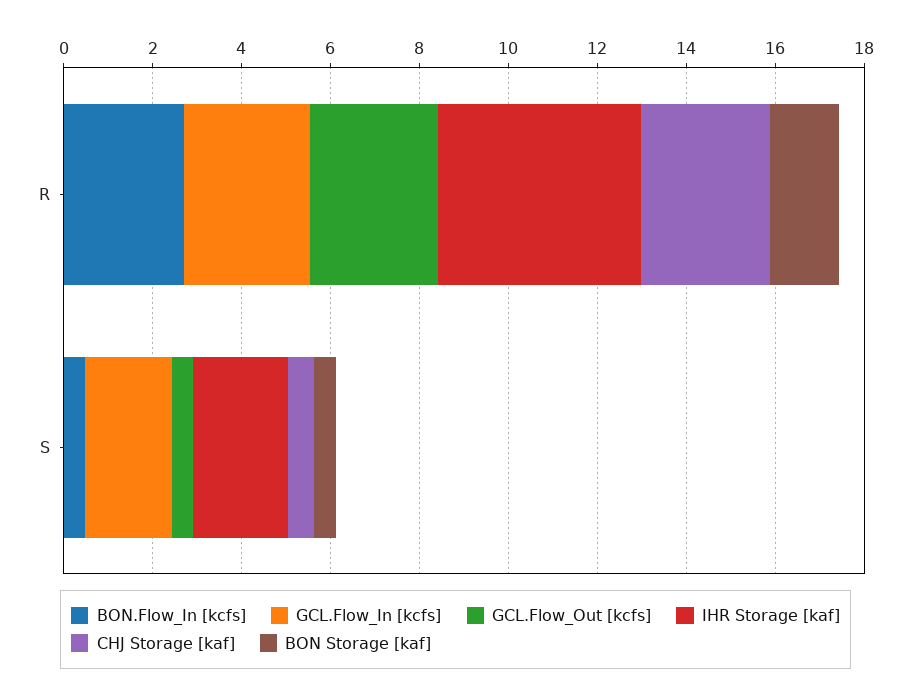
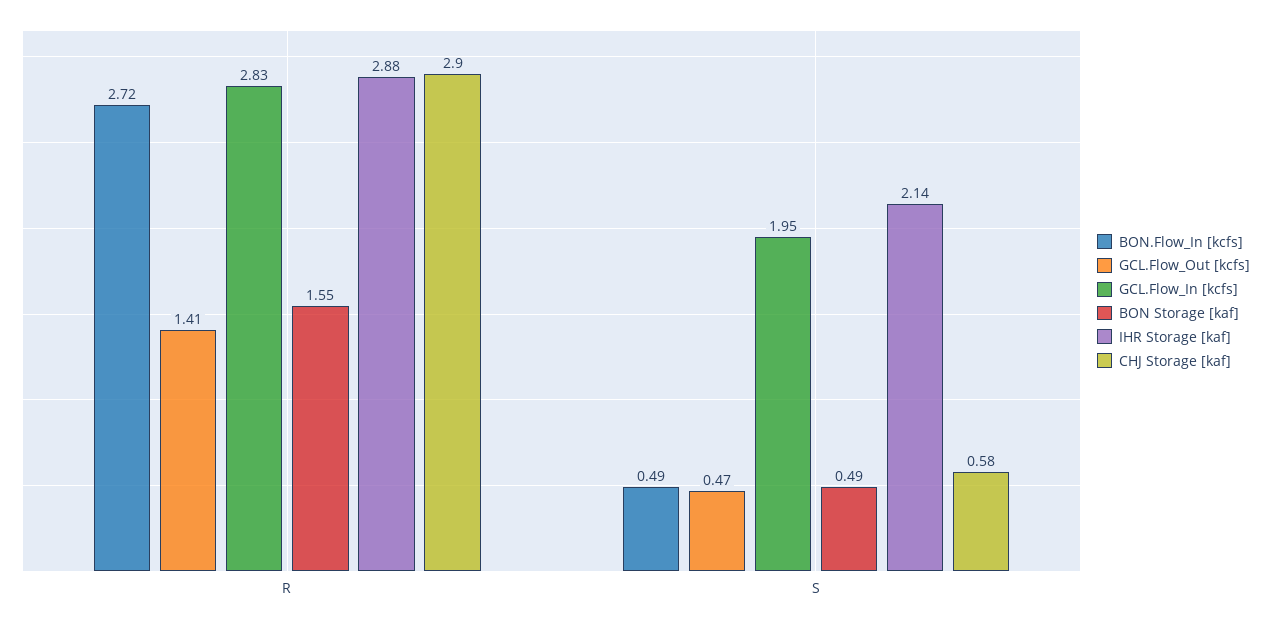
GCL.Flow_Out [kcfs], R: 3 -> 1.41
IHR Storage [kaf], R: 4.5 -> 2.88

